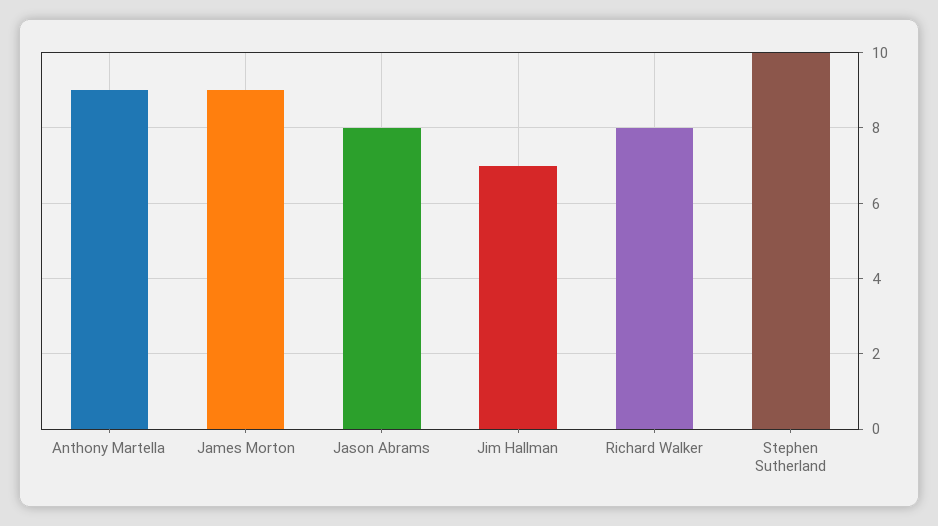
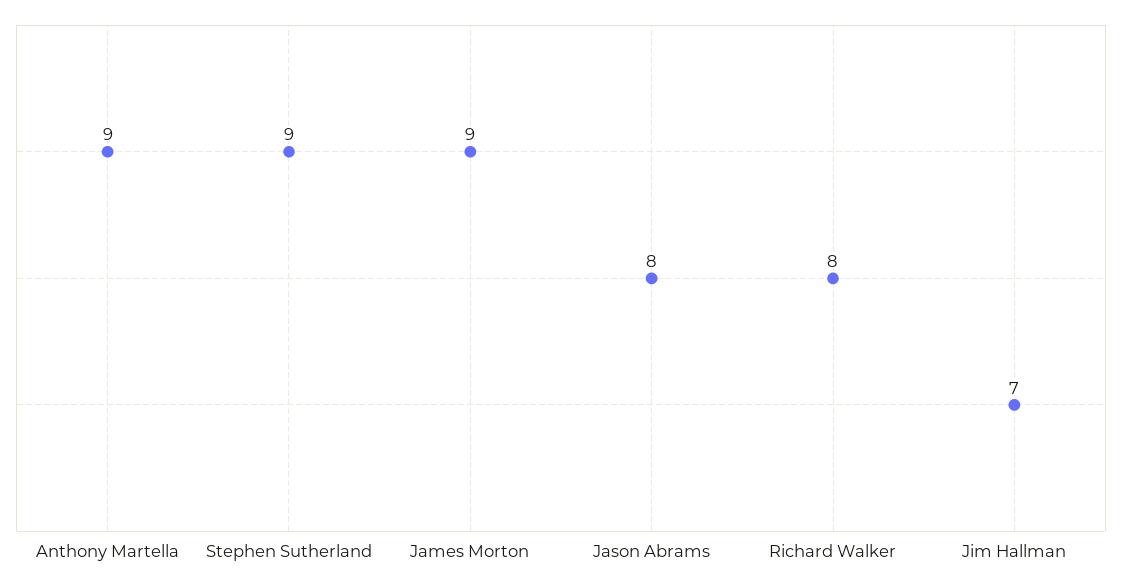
Stephen Sutherland: 10 -> 9

